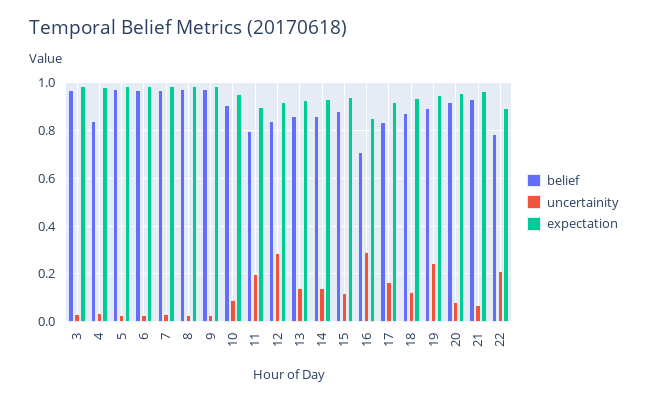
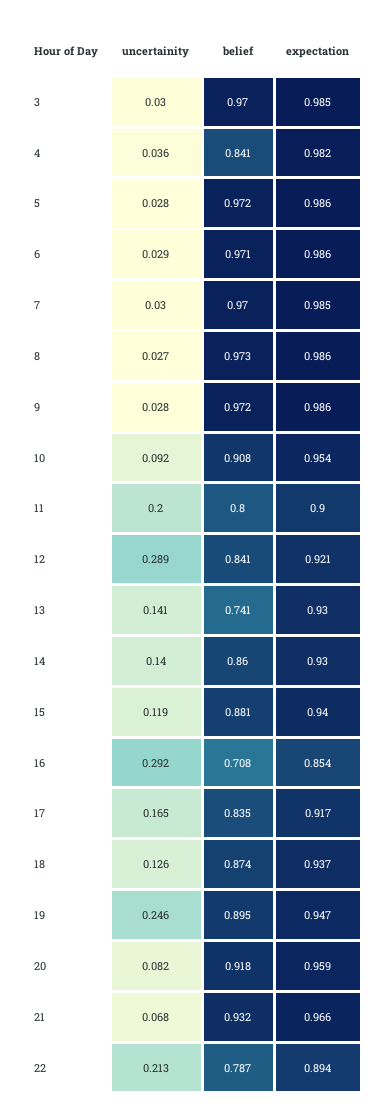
belief, 13: 0.85 -> 0.741

